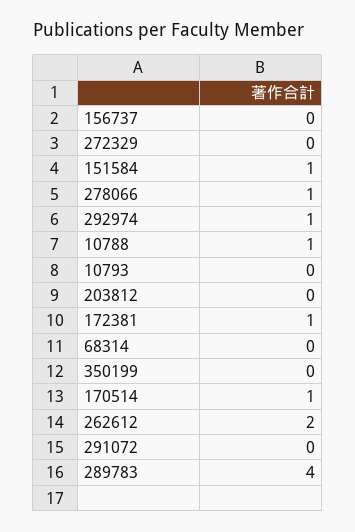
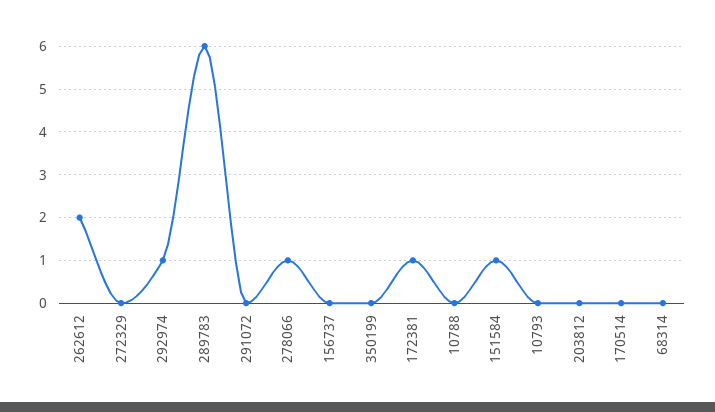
10788: 1 -> 0
170514: 1 -> 0
289783: 4 -> 6

